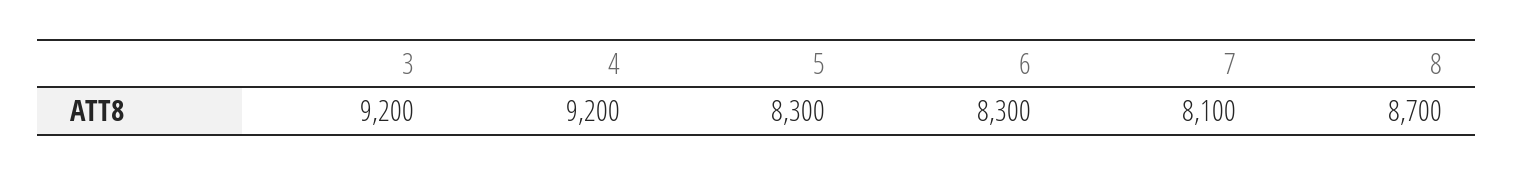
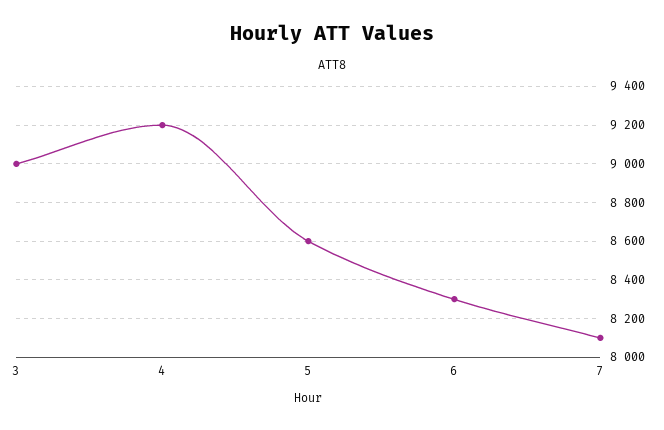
3: 9200 -> 9000
5: 8300 -> 8600
8: 8700 -> none

